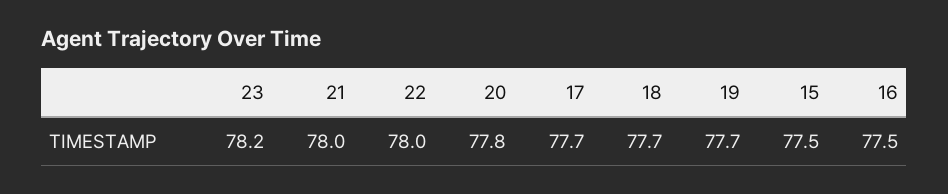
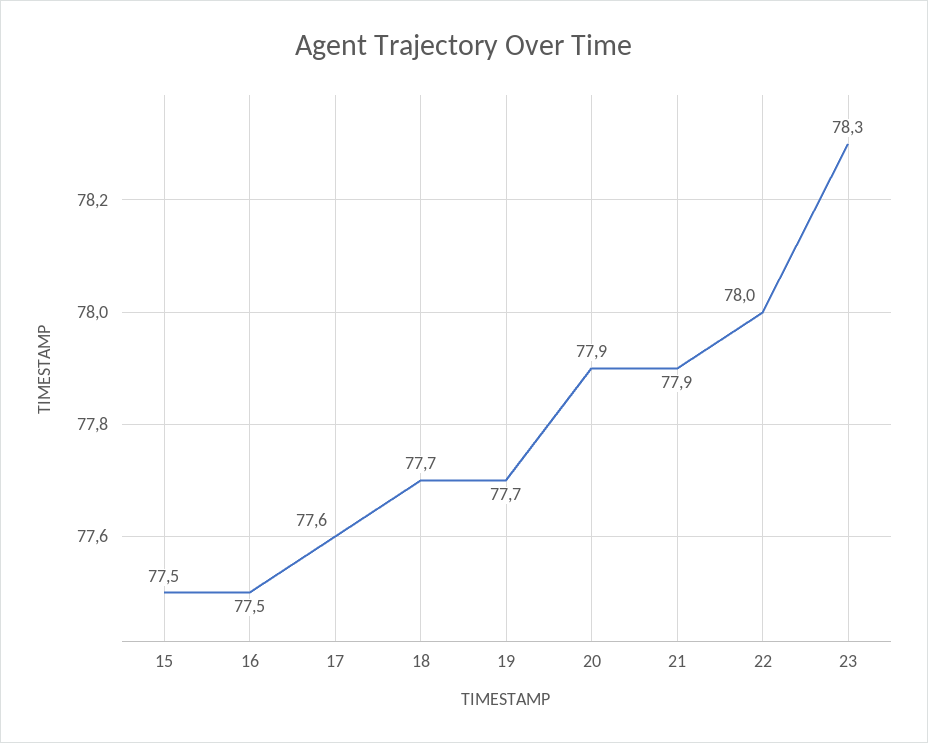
23: 78.2 -> 78.3
21: 78 -> 77.9
20: 77.8 -> 77.9
17: 77.7 -> 77.6

